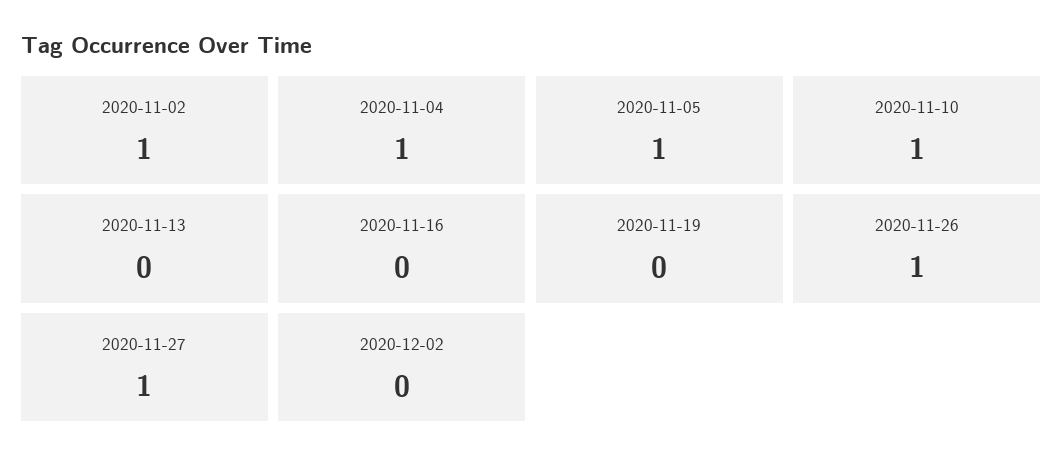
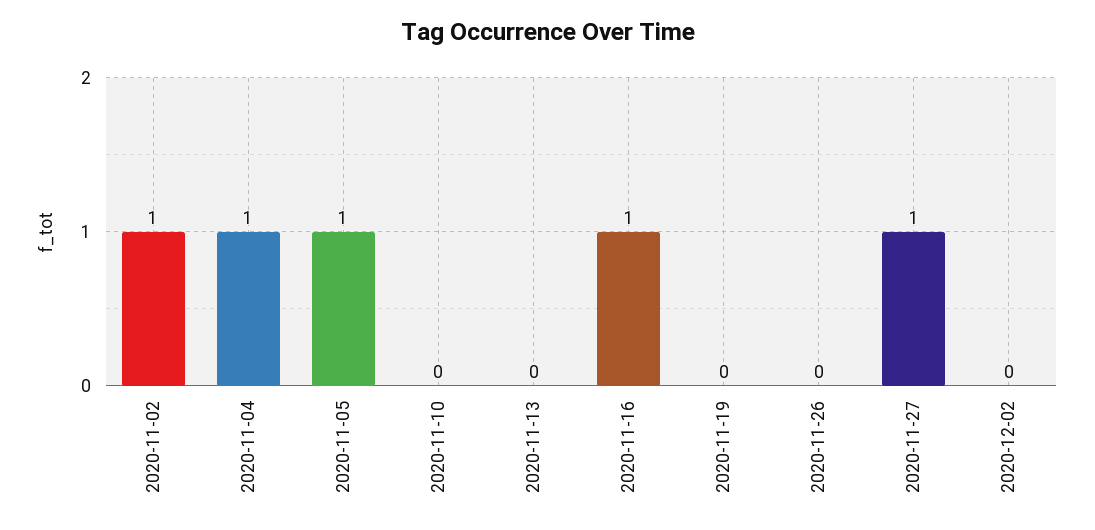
2020-11-10: 1 -> 0
2020-11-16: 0 -> 1
2020-11-26: 1 -> 0

